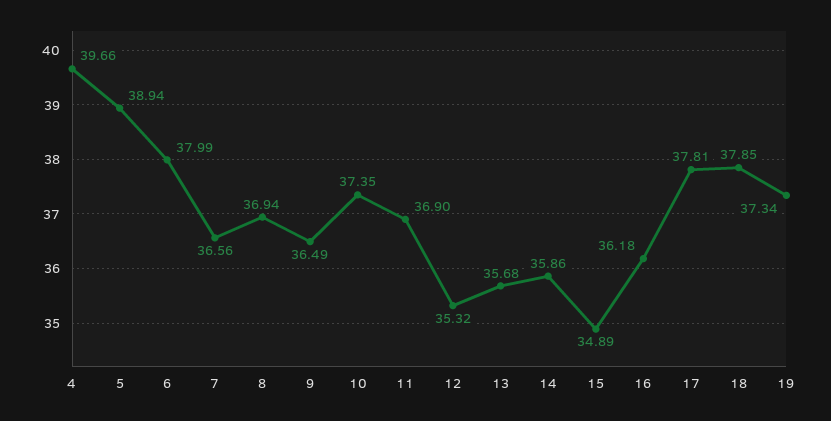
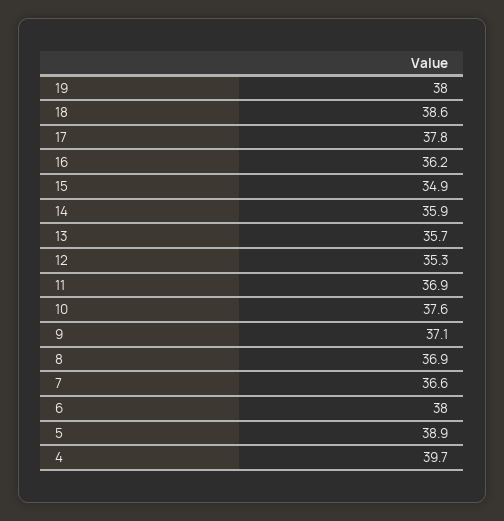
9: 36.49 -> 37.1
10: 37.35 -> 37.6
18: 37.85 -> 38.6
19: 37.34 -> 38

